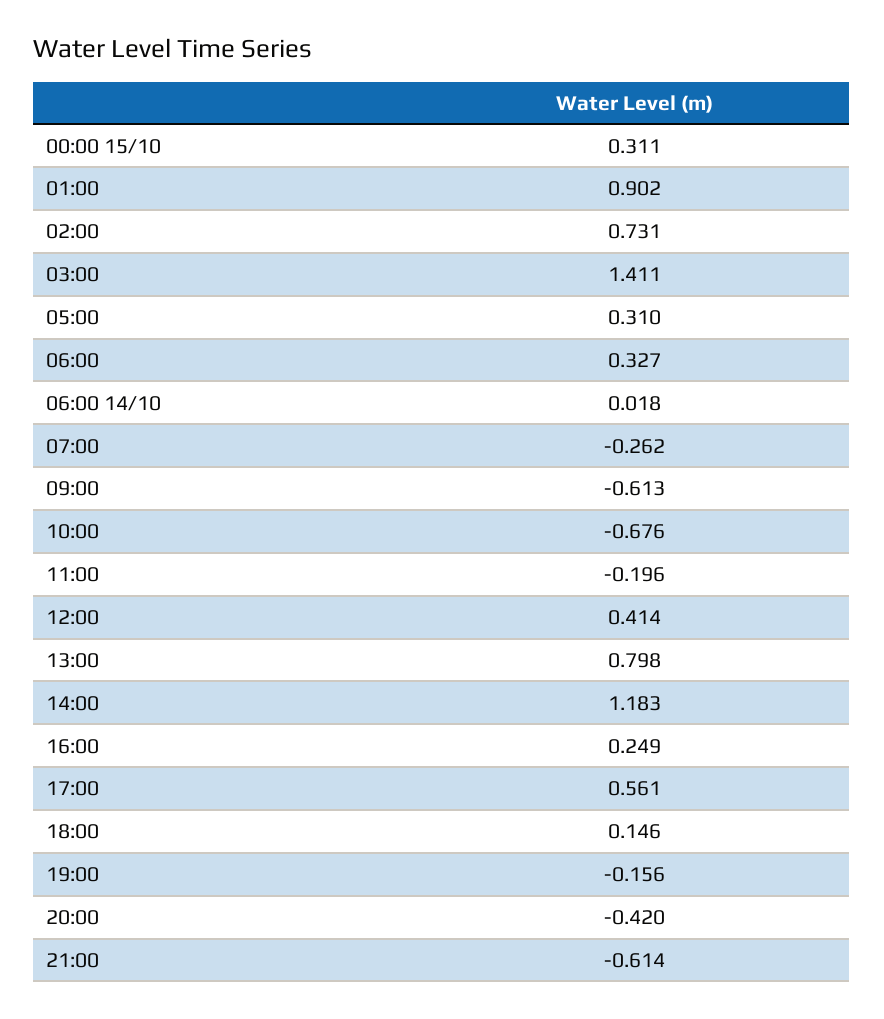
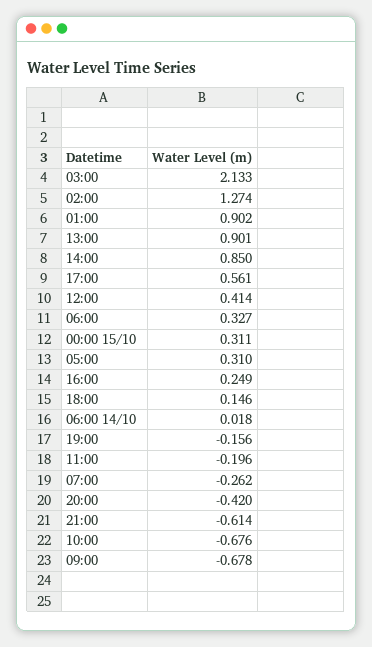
02:00: 0.731 -> 1.274
03:00: 1.411 -> 2.133
09:00: -0.613 -> -0.678
13:00: 0.798 -> 0.901
14:00: 1.183 -> 0.85

